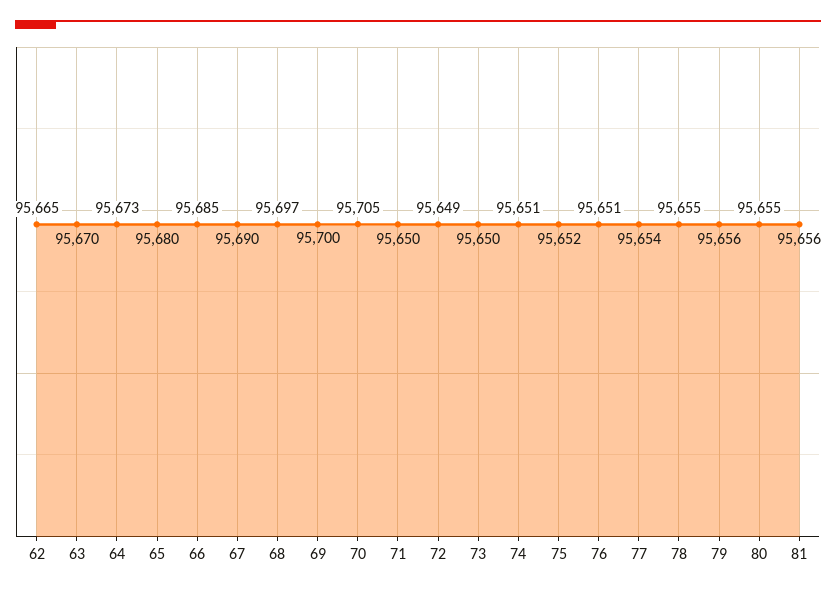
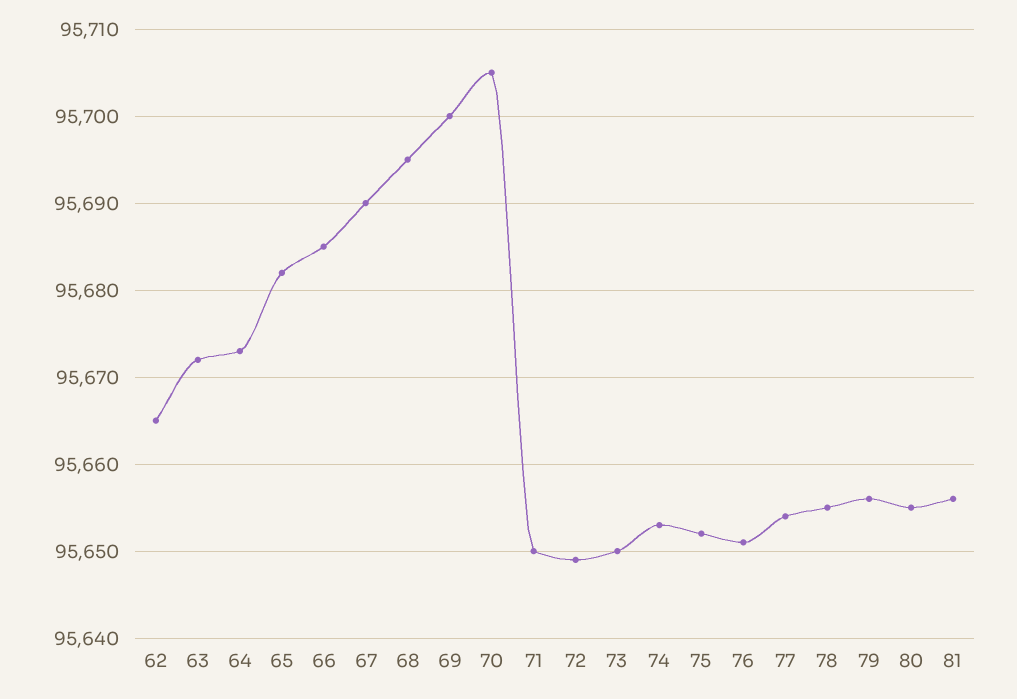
63: 95670 -> 95672
65: 95680 -> 95682
68: 95697 -> 95695
74: 95651 -> 95653

